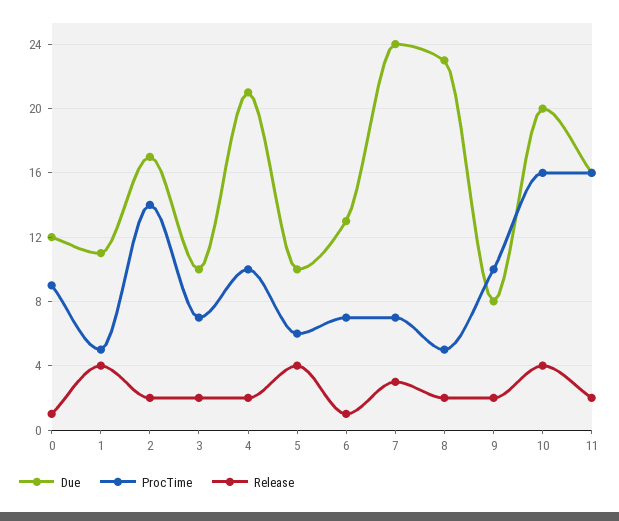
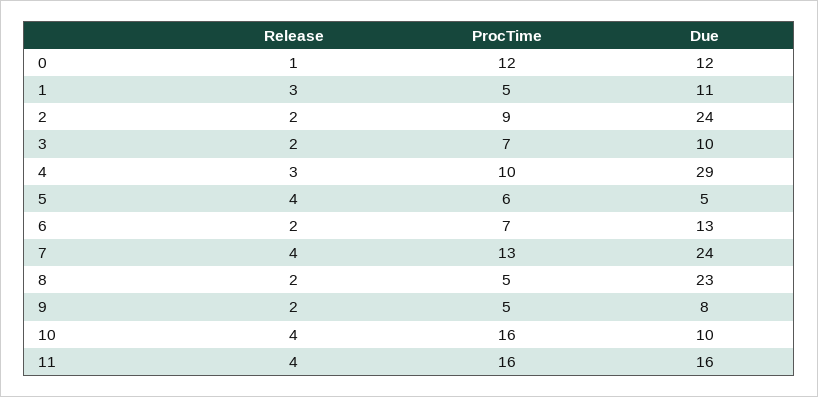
ProcTime, 0: 9 -> 12
Release, 1: 4 -> 3
Due, 2: 17 -> 24
ProcTime, 2: 14 -> 9
Due, 4: 21 -> 29
Release, 4: 2 -> 3
Due, 5: 10 -> 5
Release, 6: 1 -> 2
ProcTime, 7: 7 -> 13
Release, 7: 3 -> 4
ProcTime, 9: 10 -> 5
Due, 10: 20 -> 10
Release, 11: 2 -> 4

